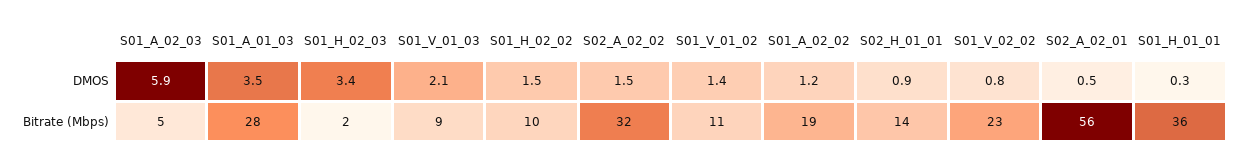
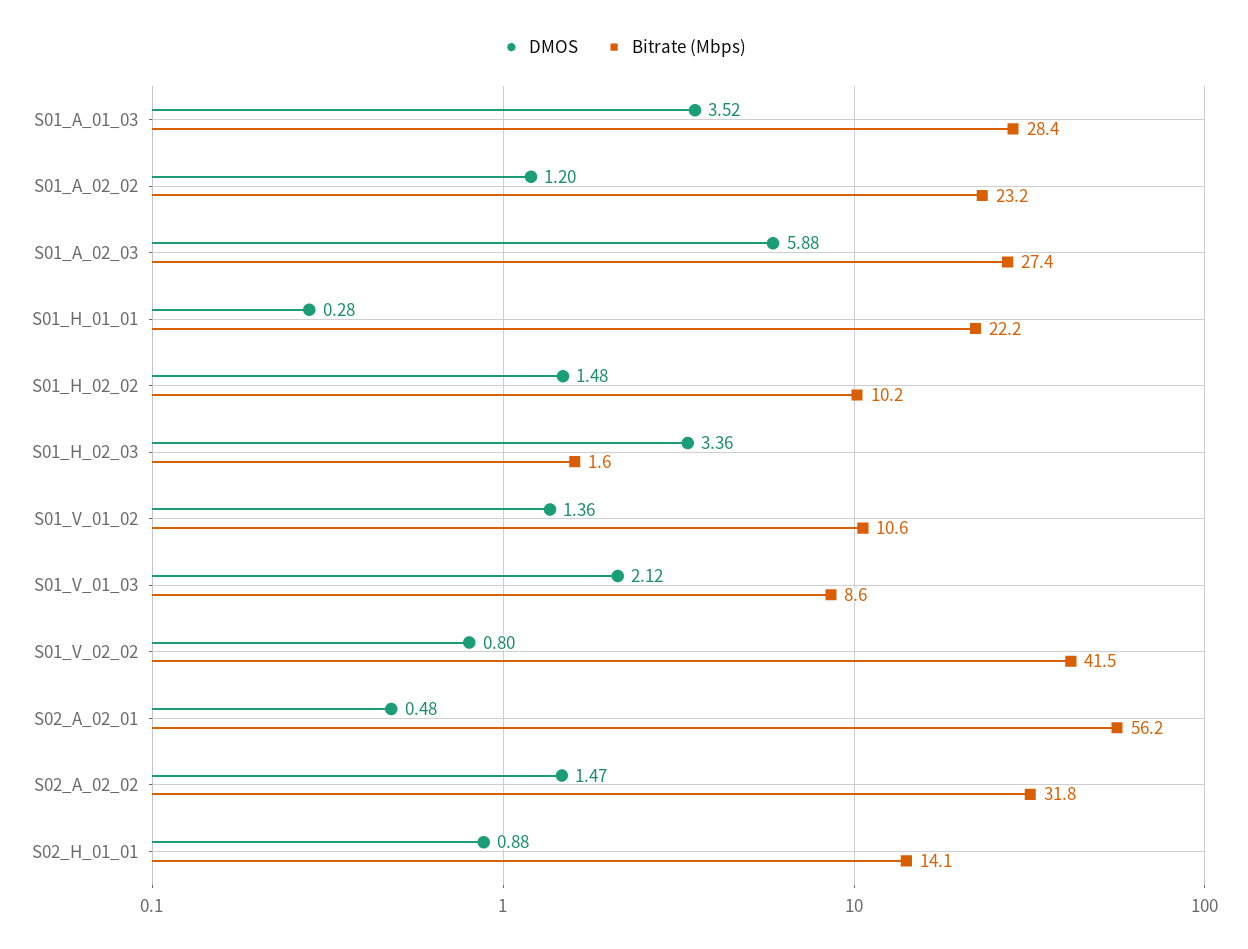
Bitrate (Mbps), S01_A_02_03: 5 -> 27.4
Bitrate (Mbps), S01_A_02_02: 19 -> 23.2
Bitrate (Mbps), S01_V_02_02: 23 -> 41.5
Bitrate (Mbps), S01_H_01_01: 36 -> 22.2

